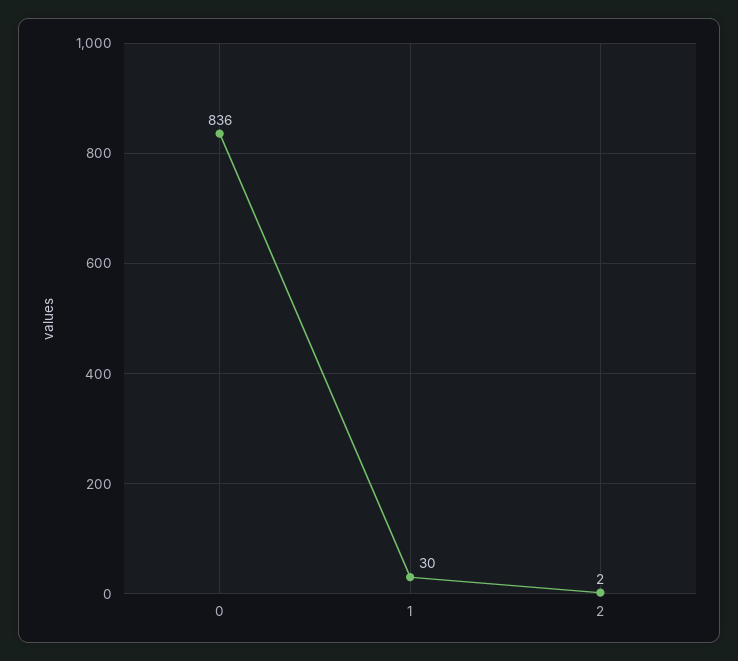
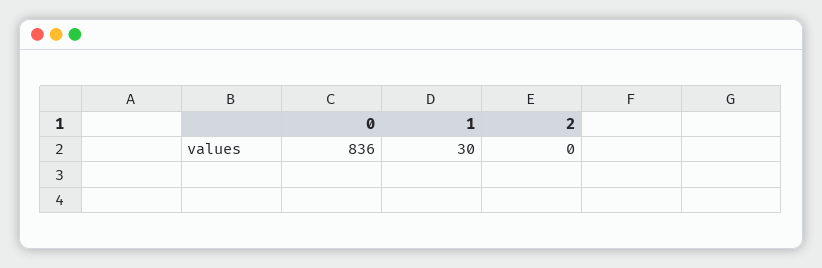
2: 2 -> 0

